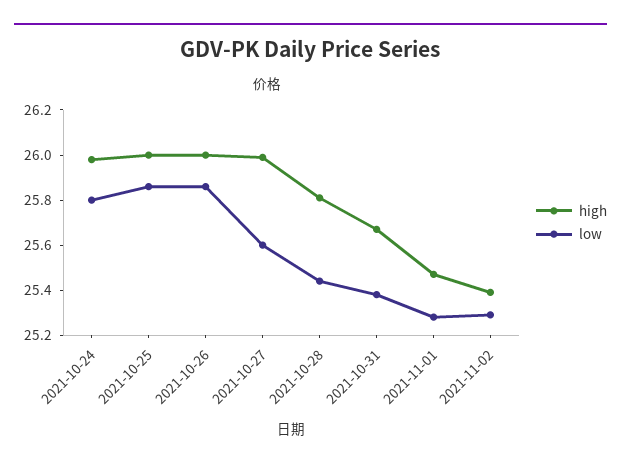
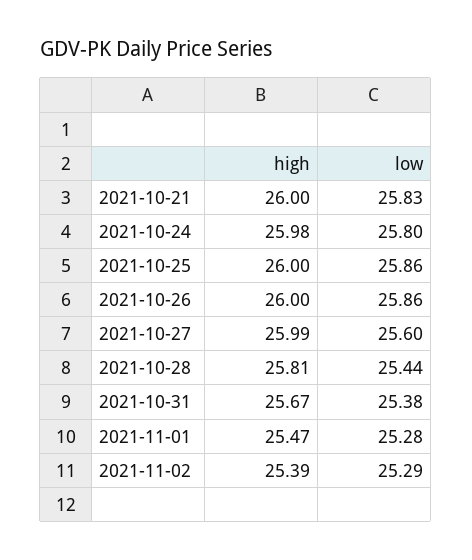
high, 2021-10-21: none -> 26
low, 2021-10-21: none -> 25.83

